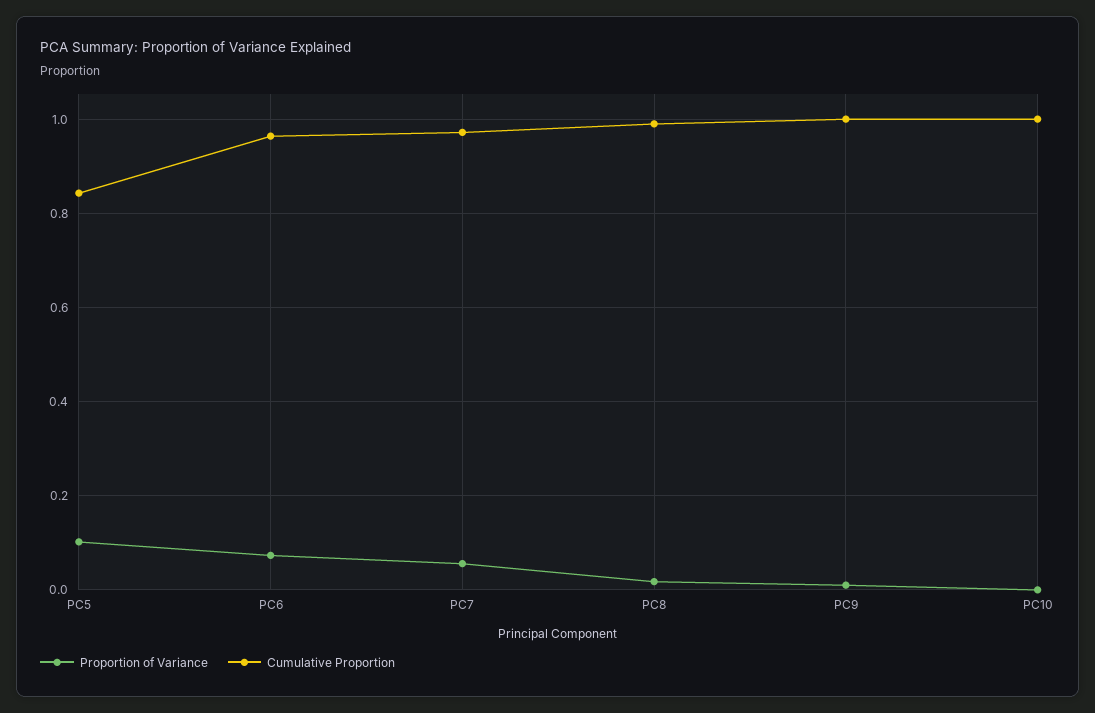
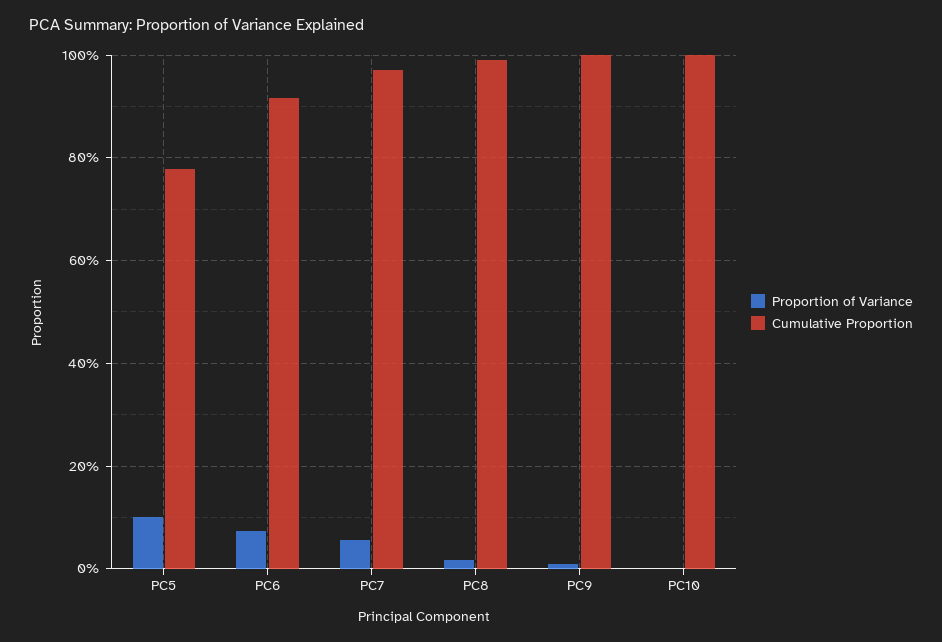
Cumulative Proportion, PC5: 0.84 -> 0.78
Cumulative Proportion, PC6: 0.96 -> 0.92

